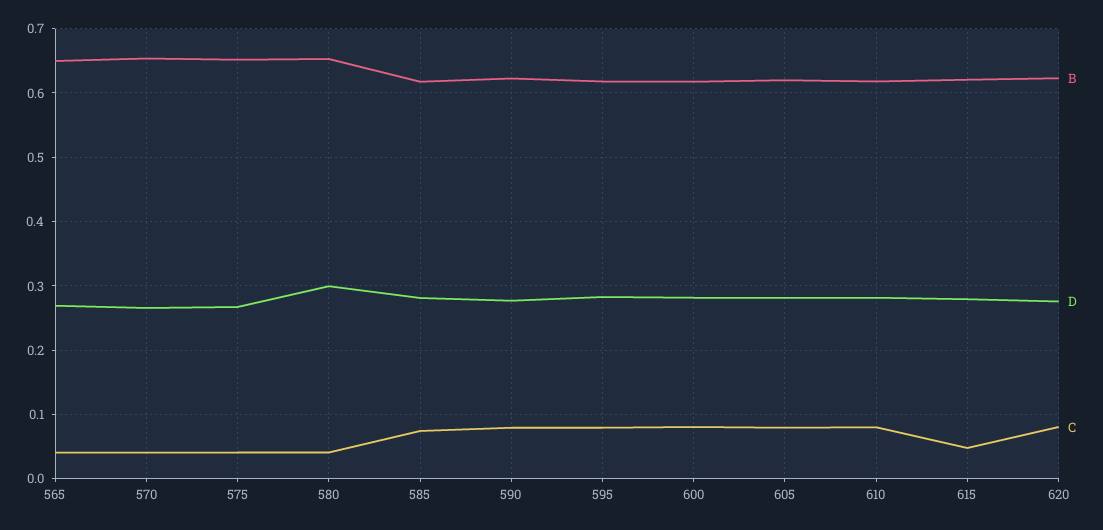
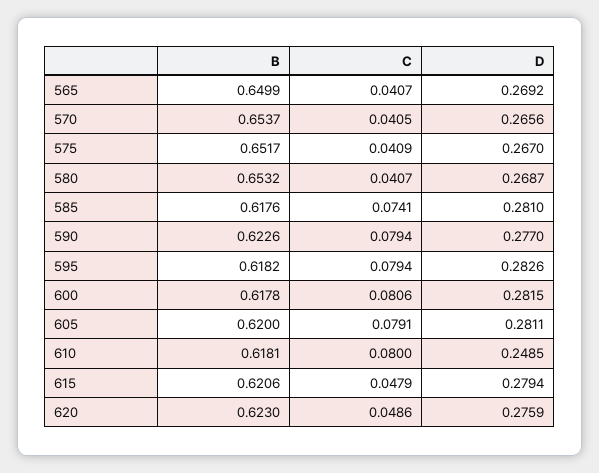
D, 580: 0.3 -> 0.2687
D, 610: 0.28 -> 0.2485
C, 620: 0.08 -> 0.0486

